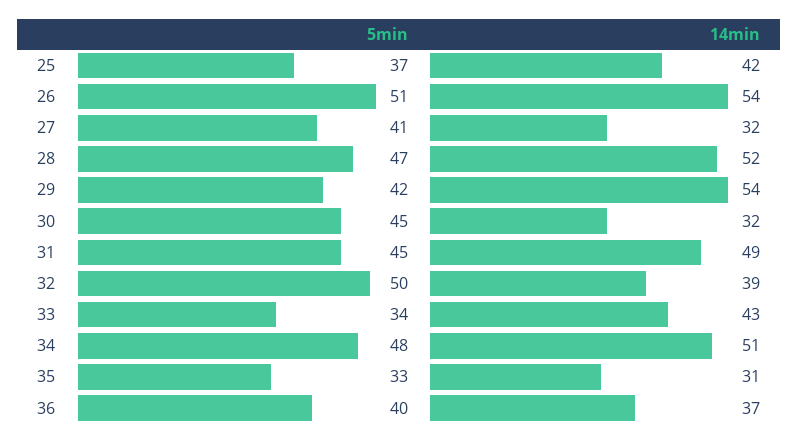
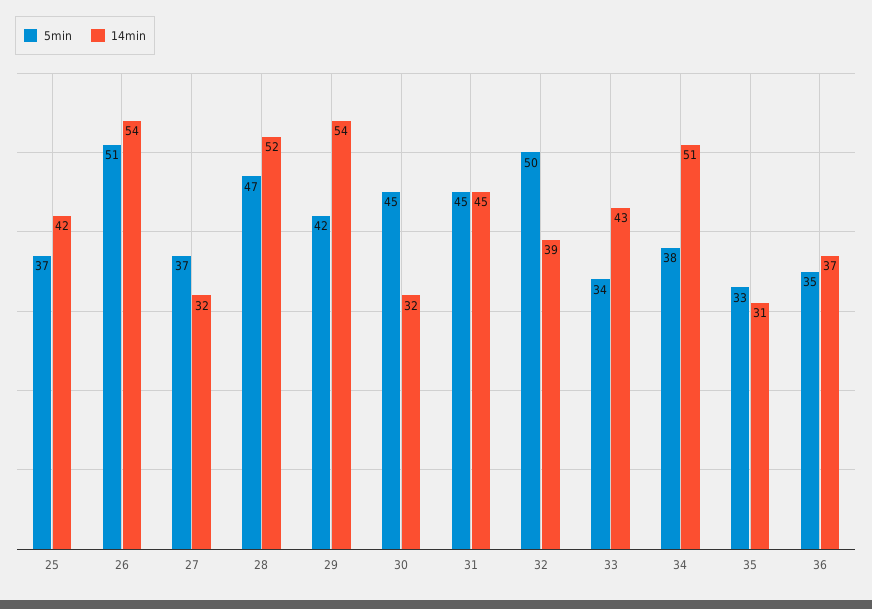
5min, 27: 41 -> 37
14min, 31: 49 -> 45
5min, 34: 48 -> 38
5min, 36: 40 -> 35

